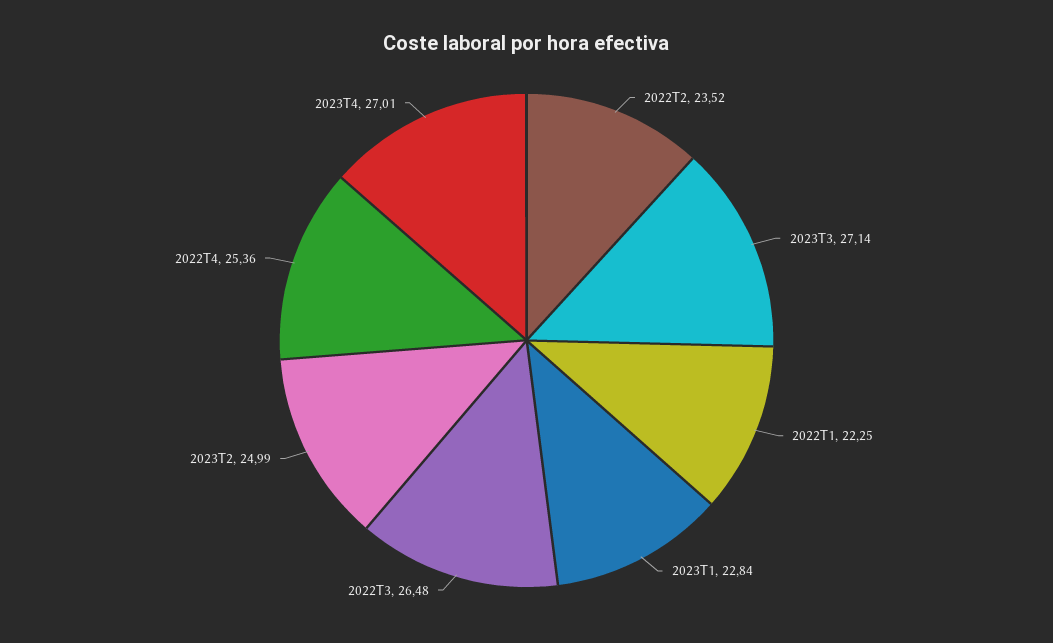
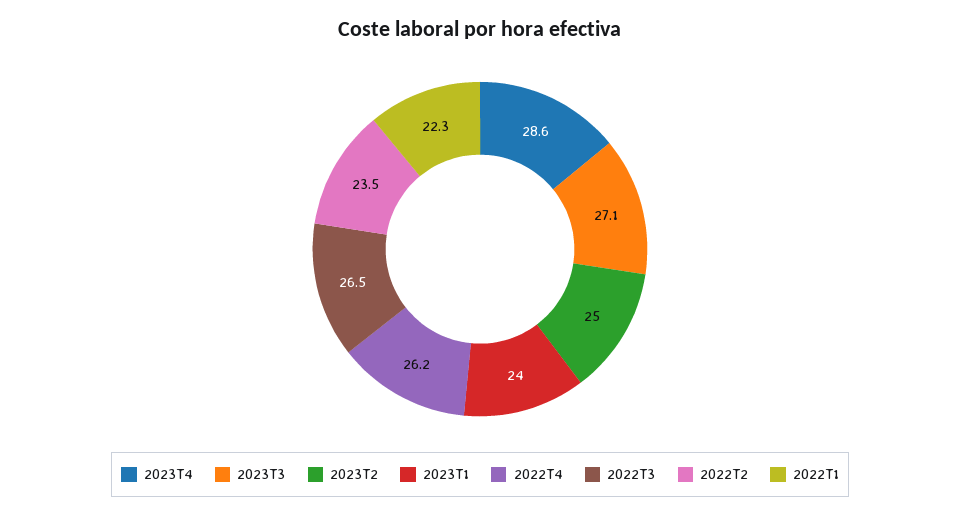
2023T1: 22.84 -> 24
2022T4: 25.36 -> 26.2
2023T4: 27.01 -> 28.6

